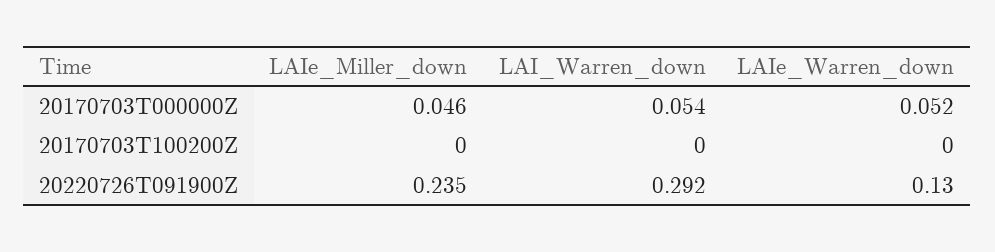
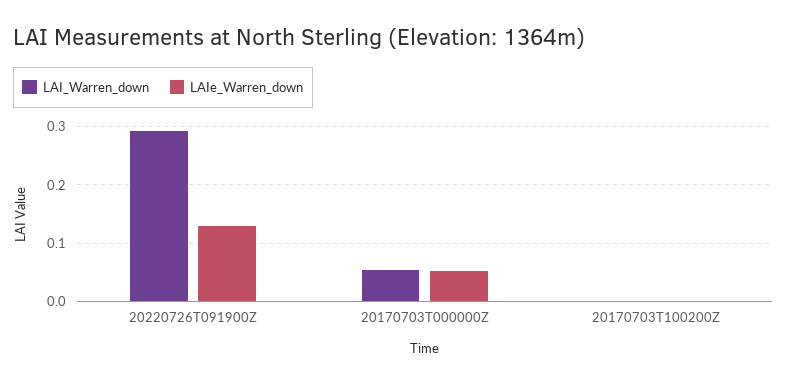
LAIe_Miller_down, 20170703T000000Z: 0.046 -> none
LAIe_Miller_down, 20170703T100200Z: 0 -> none
LAIe_Miller_down, 20220726T091900Z: 0.235 -> none

